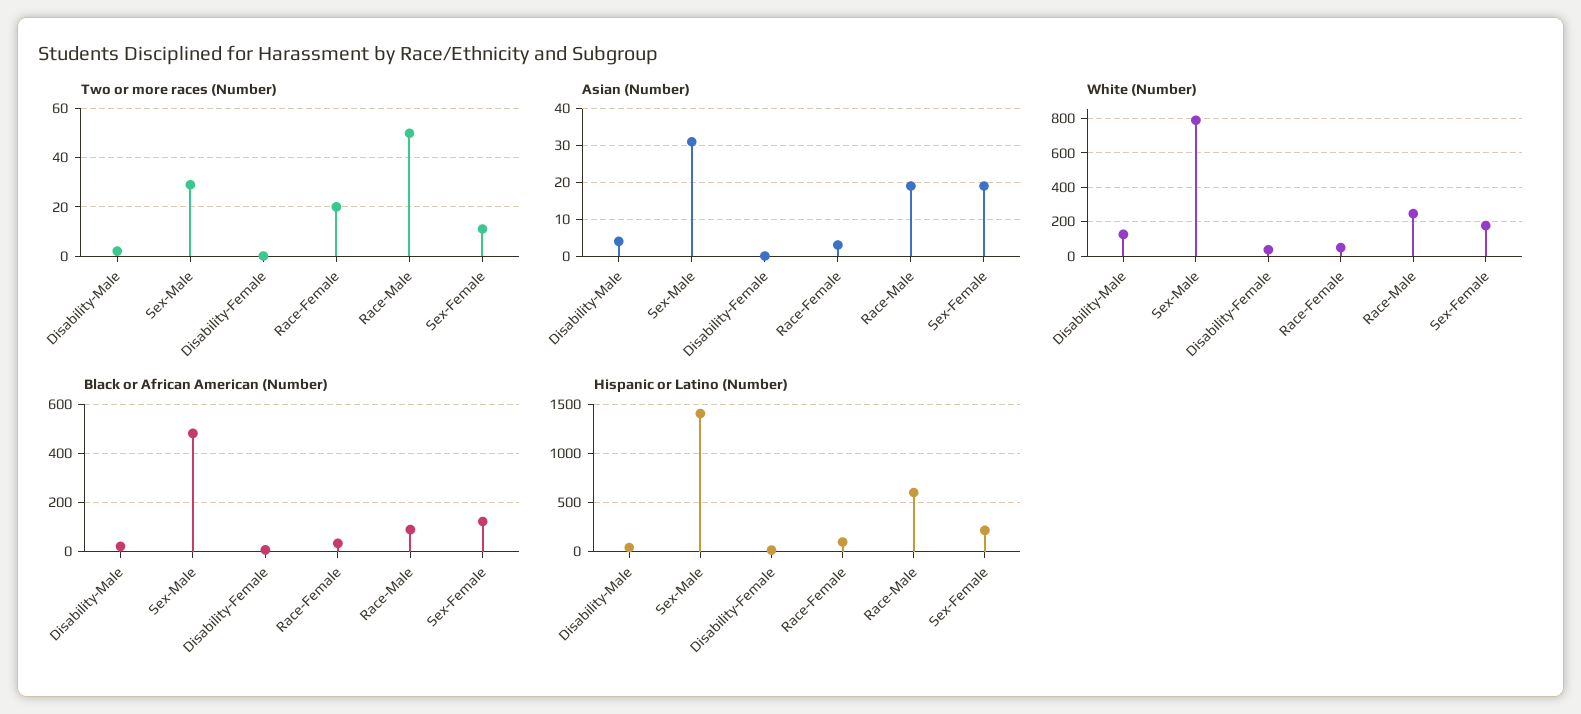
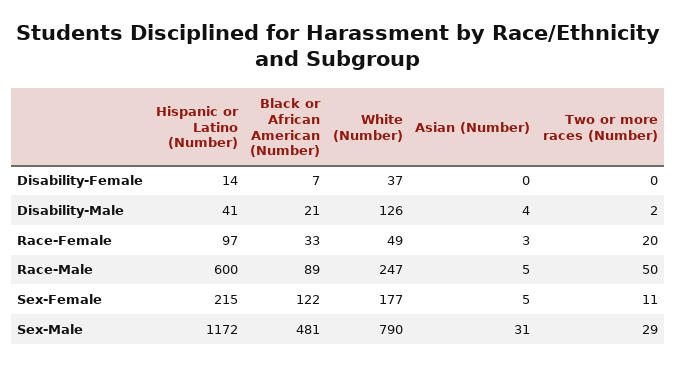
Asian (Number), Race-Male: 20 -> 5
Asian (Number), Sex-Female: 20 -> 5
Hispanic or Latino (Number), Sex-Male: 1400 -> 1172

